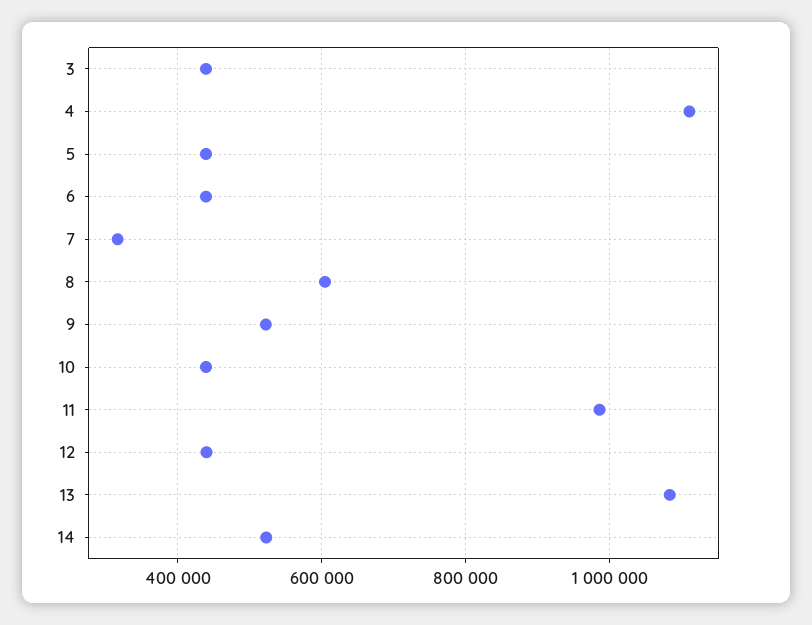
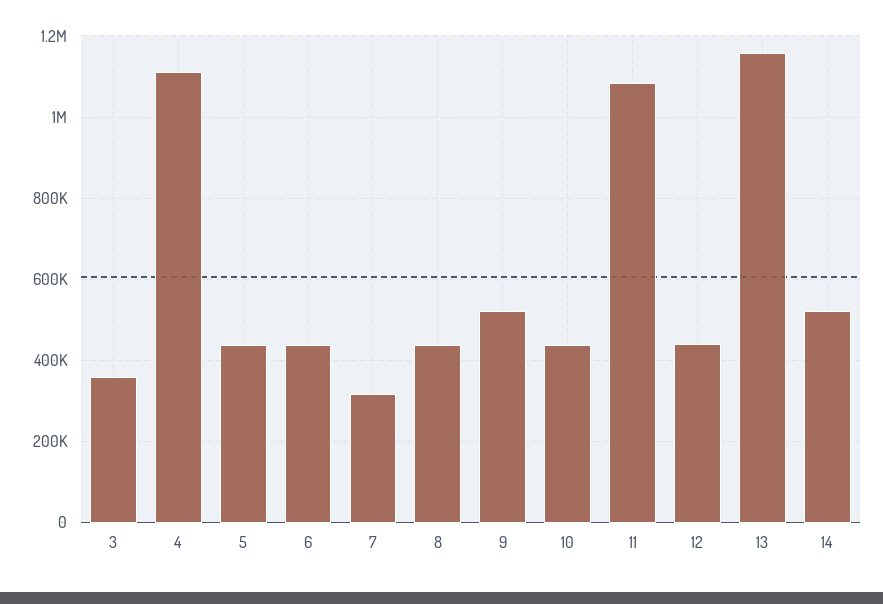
3: 440000 -> 360000
8: 600000 -> 440000
11: 980000 -> 1080000
13: 1080000 -> 1160000

